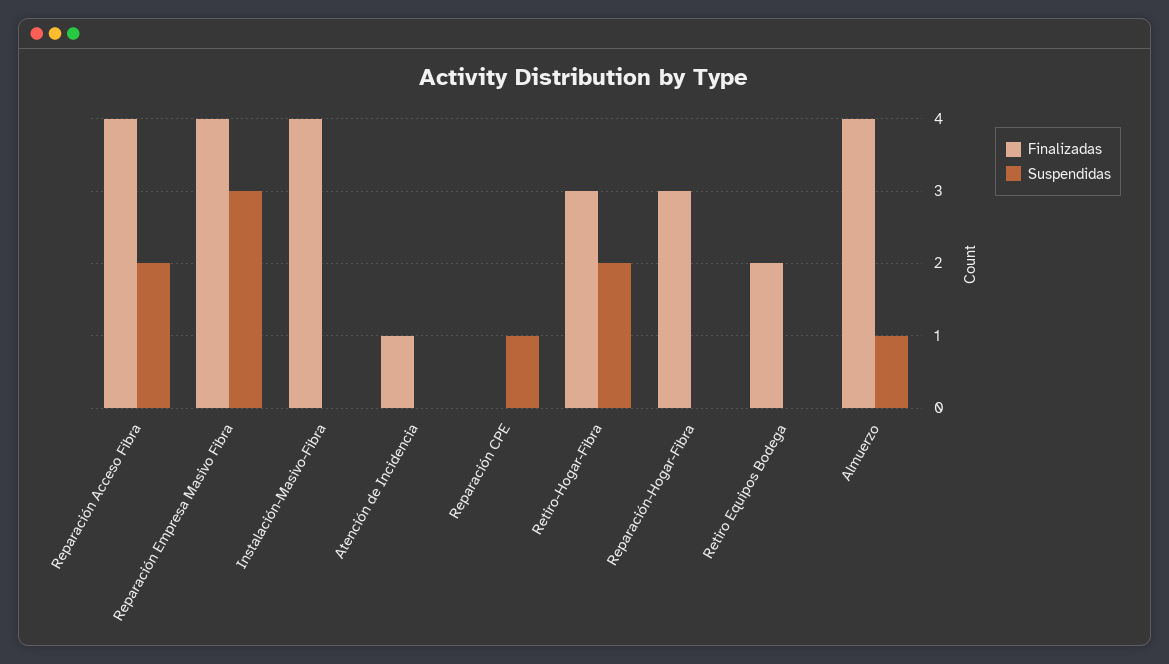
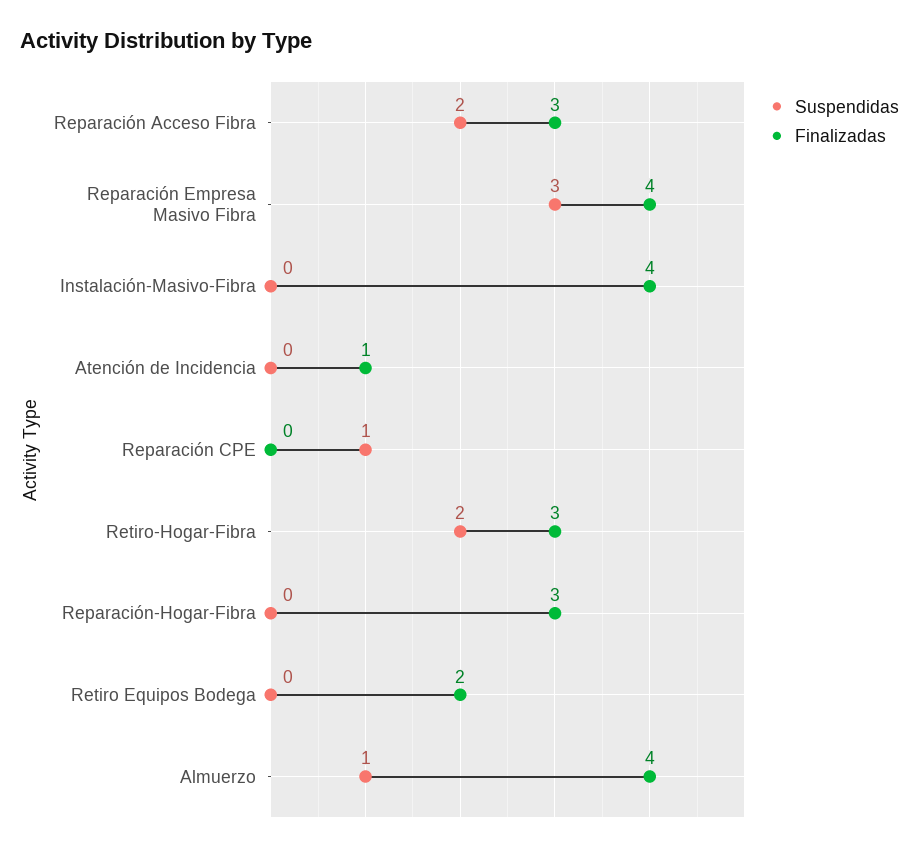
Finalizadas, Reparación Acceso Fibra: 4 -> 3

